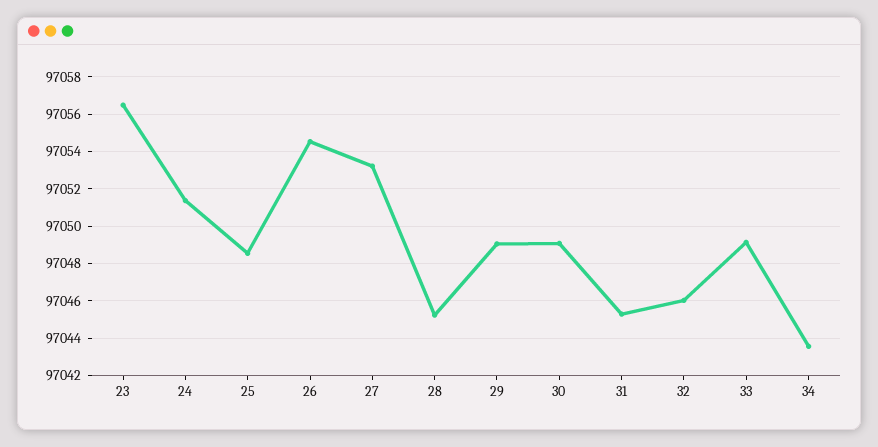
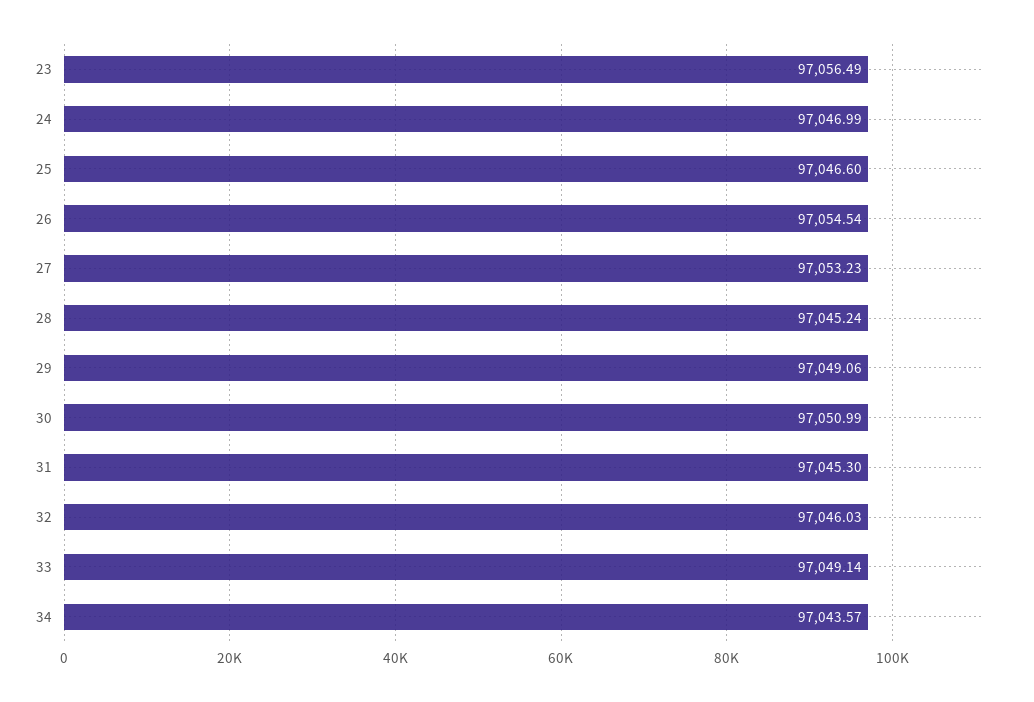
24: 97051.5 -> 97046.99
25: 97048.5 -> 97046.6
30: 97049 -> 97050.99

